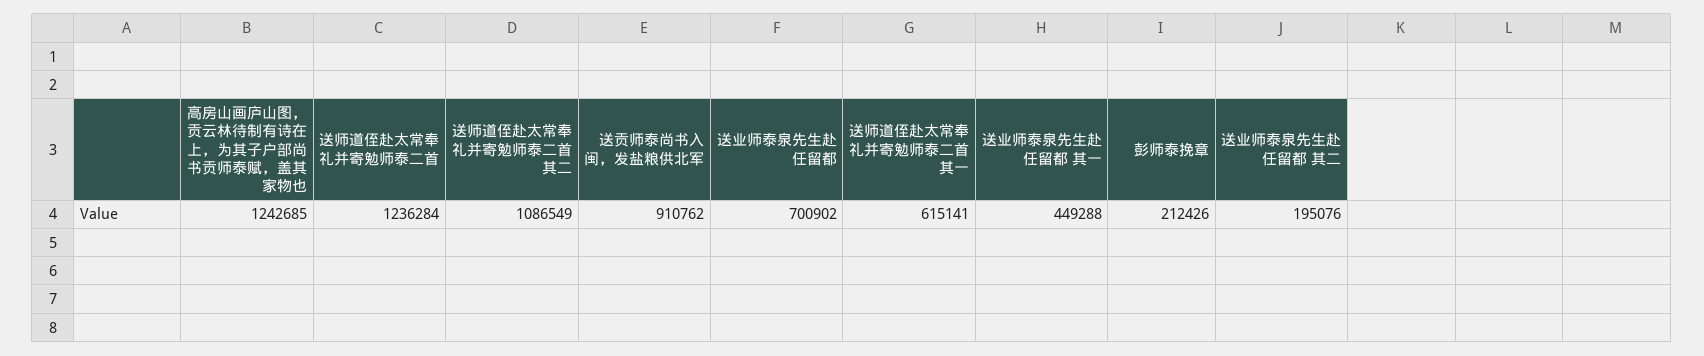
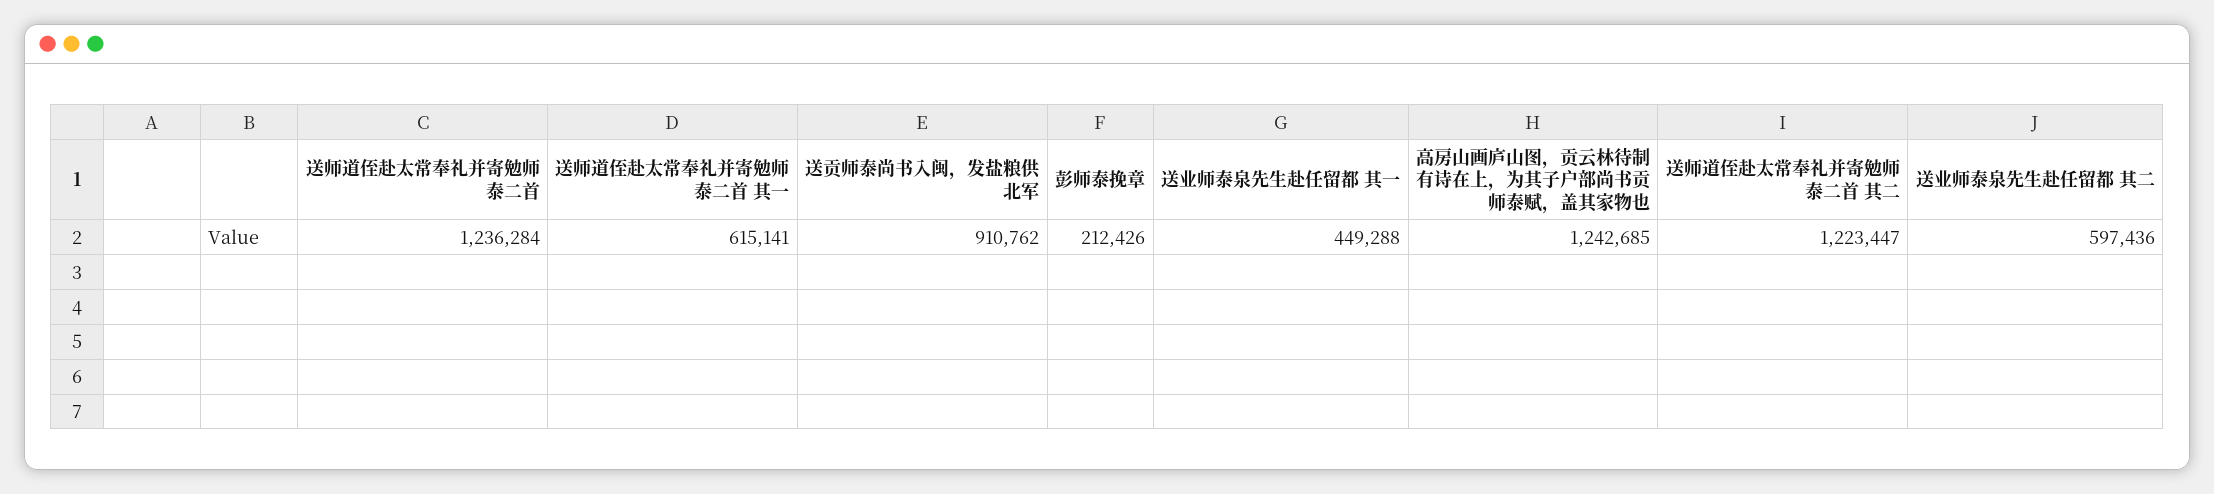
送师道侄赴太常奉礼并寄勉师泰二首 其二: 1086549 -> 1223447
送业师泰泉先生赴任留都: 700902 -> none
送业师泰泉先生赴任留都 其二: 195076 -> 597436

